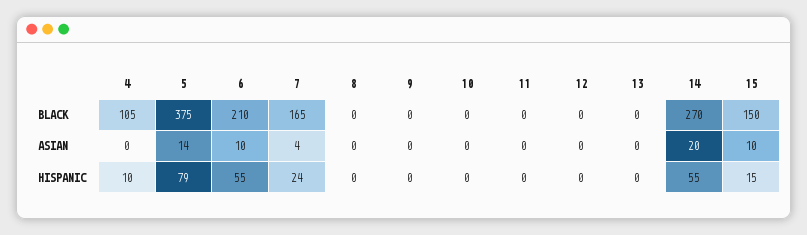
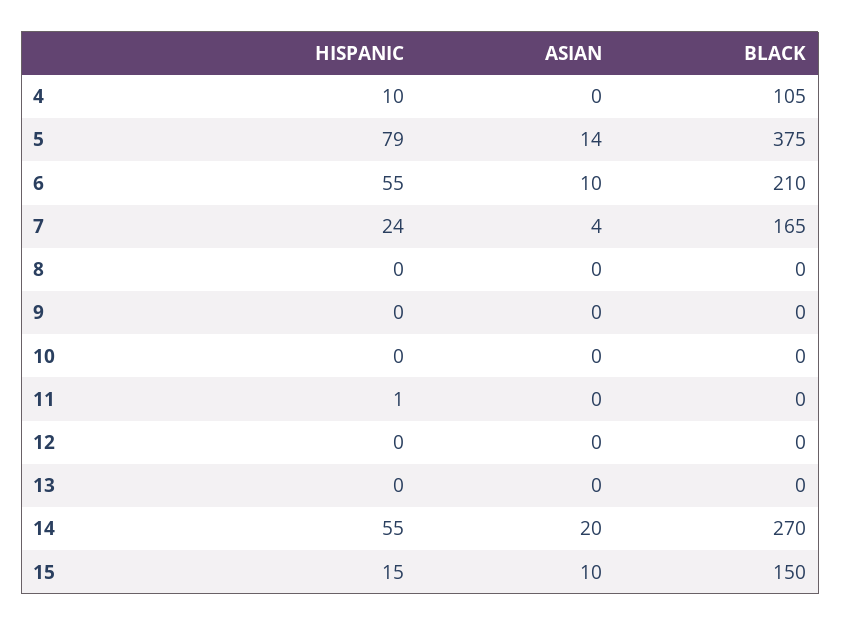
11, HISPANIC: 0 -> 1

